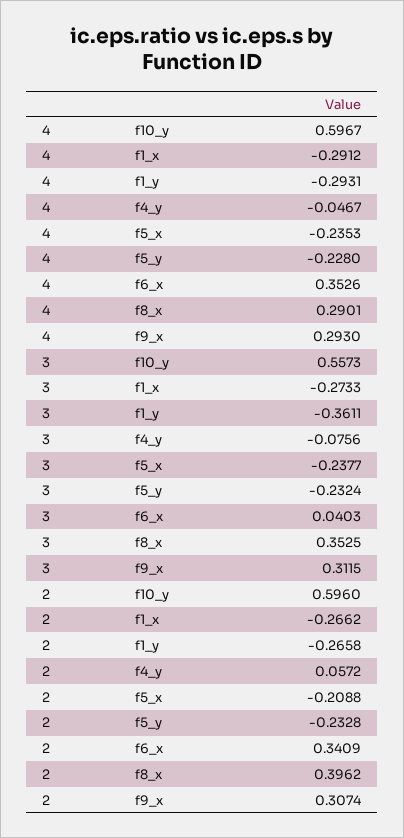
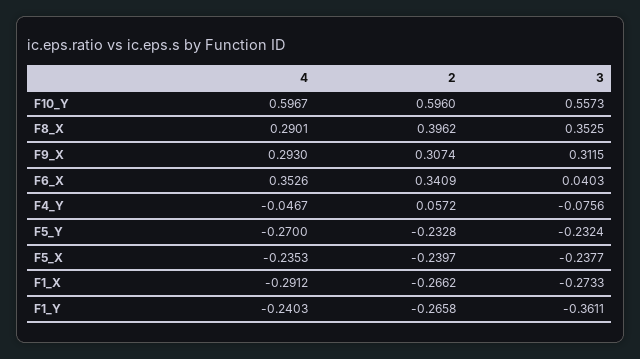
4, f1_y: -0.2931 -> -0.2403
4, f5_y: -0.228 -> -0.27
2, f5_x: -0.2088 -> -0.2397

